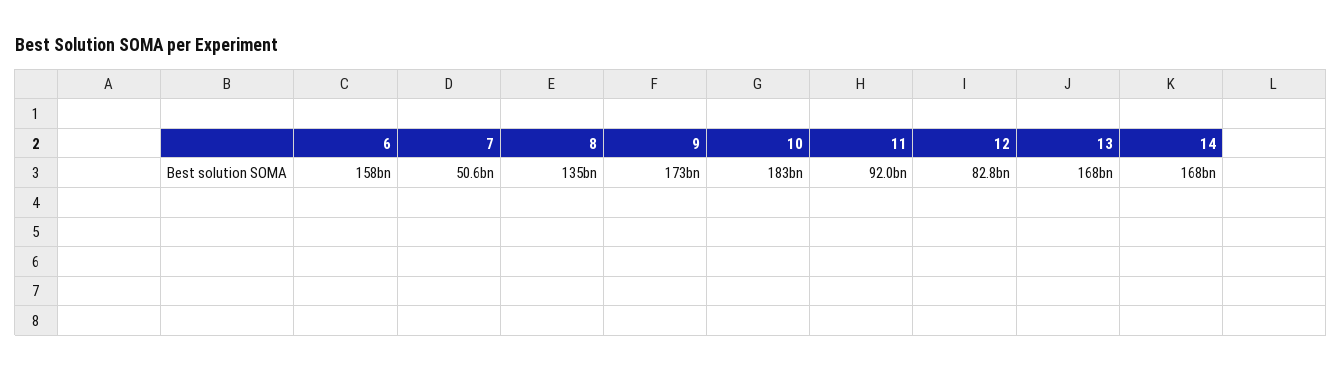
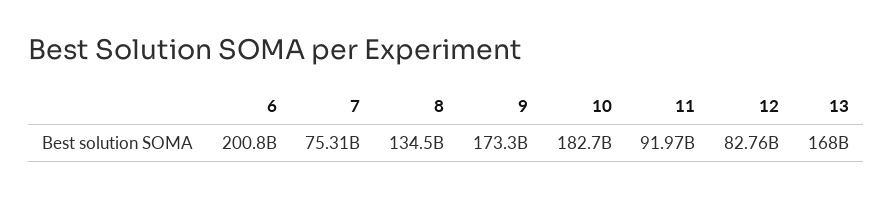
6: 158000000000 -> 200800000000
7: 50600000000 -> 75310000000
14: 168000000000 -> none

